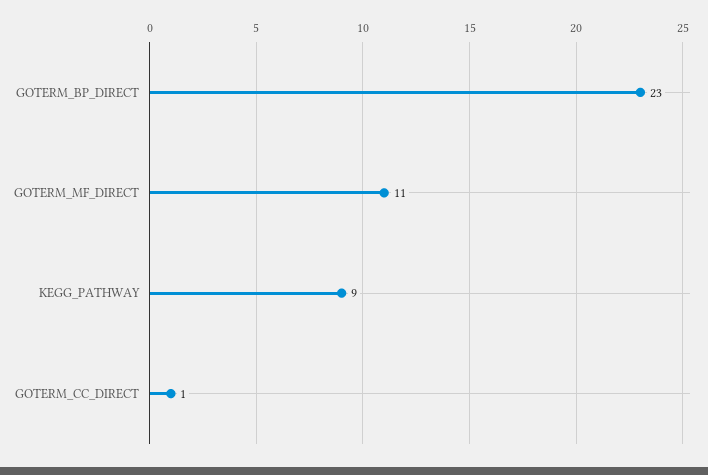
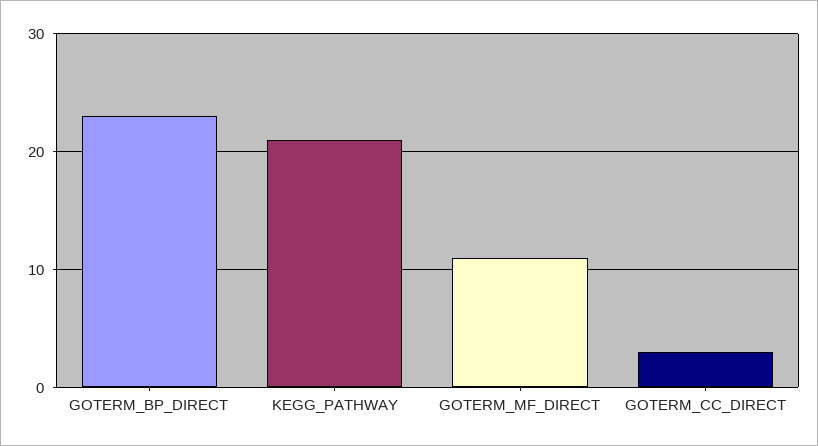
KEGG_PATHWAY: 9 -> 21
GOTERM_CC_DIRECT: 1 -> 3

